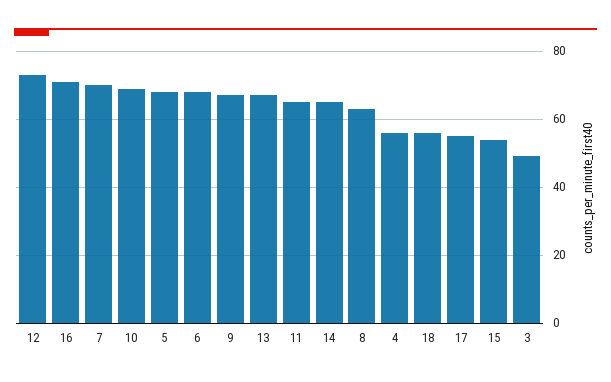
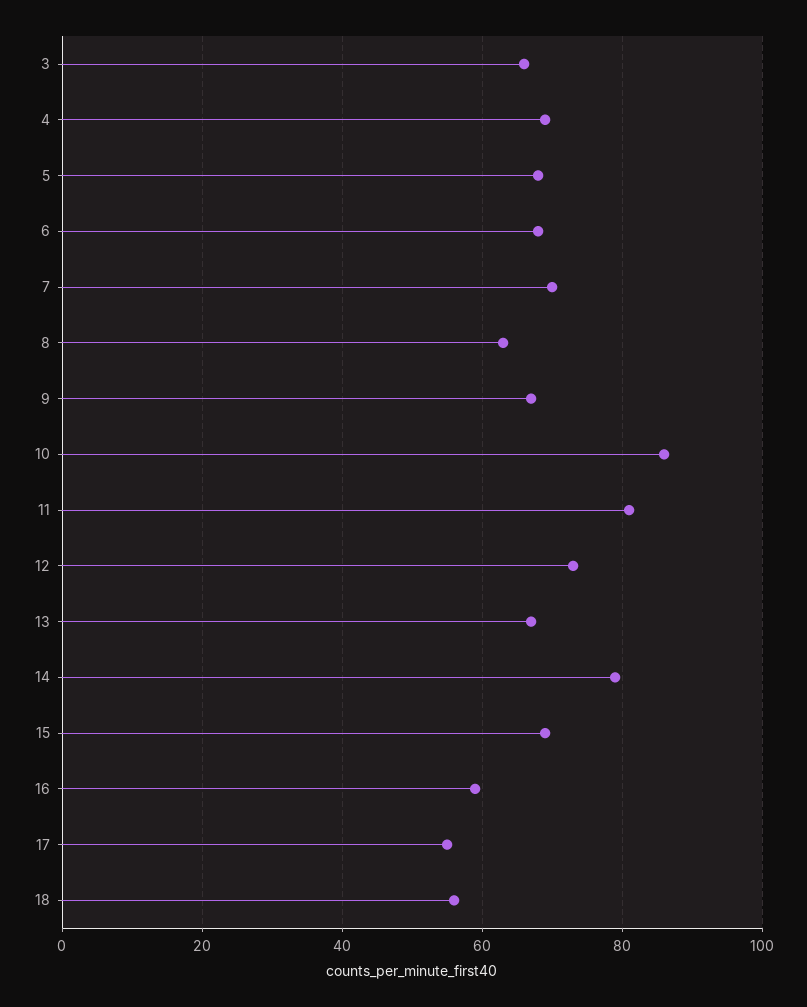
16: 70 -> 60
10: 70 -> 85
11: 65 -> 80
14: 65 -> 80
4: 55 -> 70
15: 55 -> 70
3: 50 -> 65

